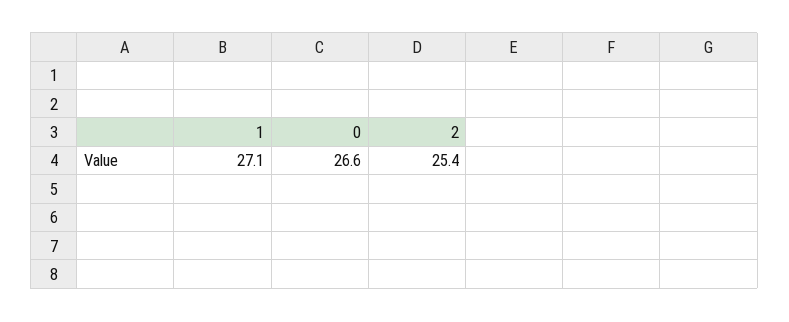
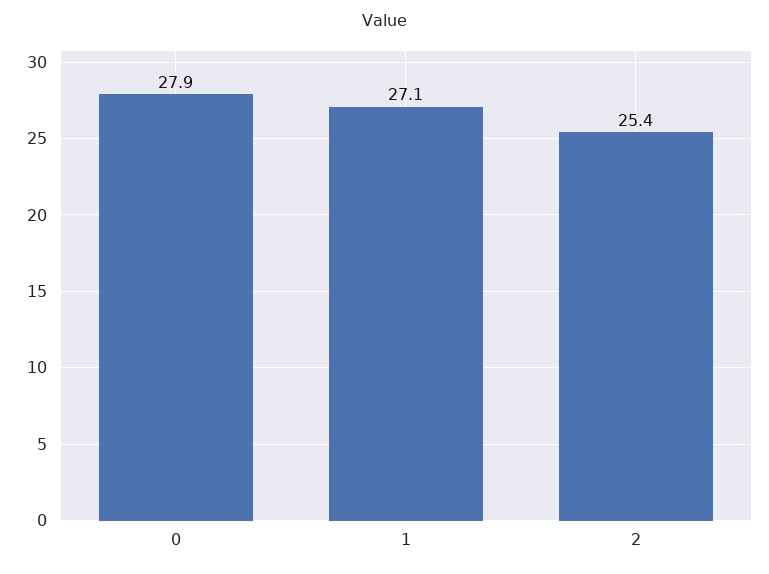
0: 26.6 -> 27.9

